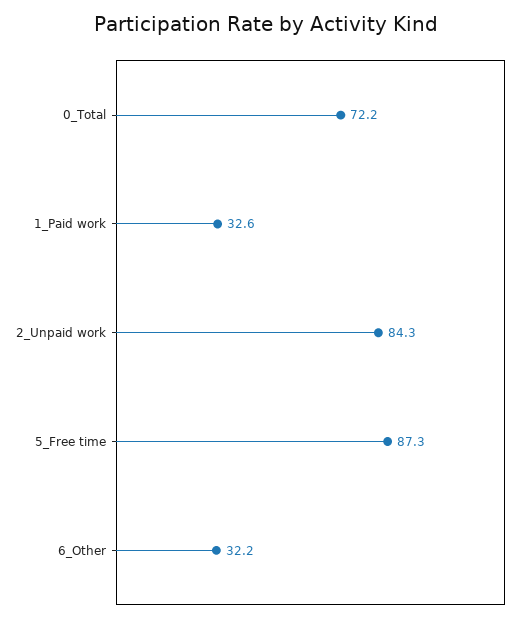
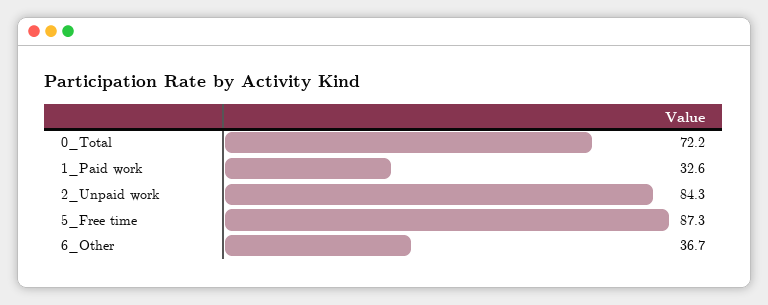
6_Other: 32.2 -> 36.7

